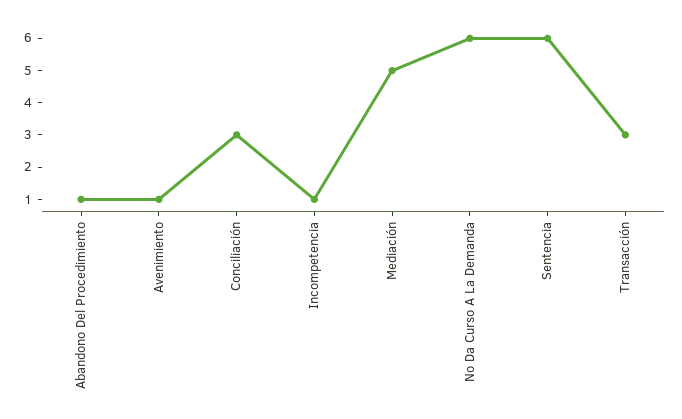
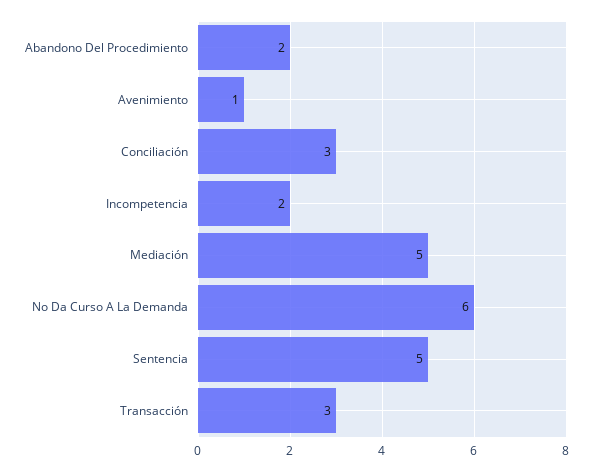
Abandono Del Procedimiento: 1 -> 2
Incompetencia: 1 -> 2
Sentencia: 6 -> 5

